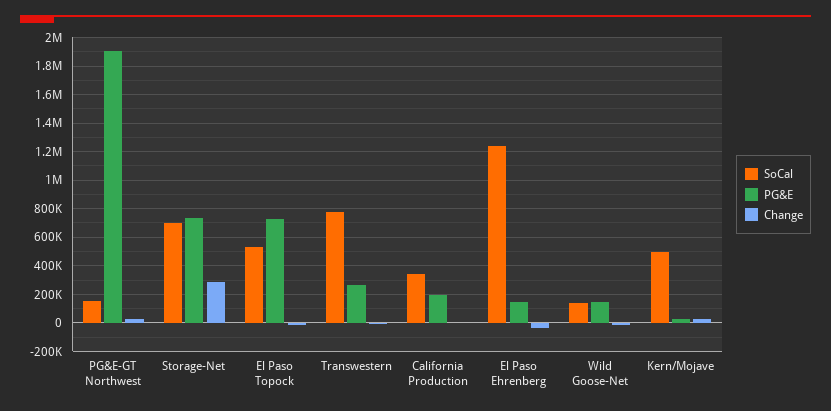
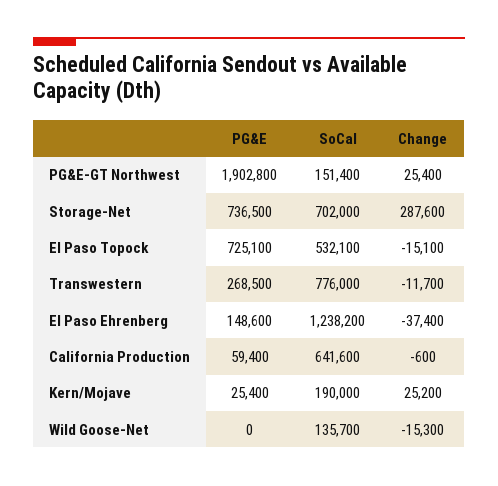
SoCal, California Production: 350000 -> 641600
PG&E, California Production: 200000 -> 59400
PG&E, Wild Goose-Net: 150000 -> 0
SoCal, Kern/Mojave: 500000 -> 190000

